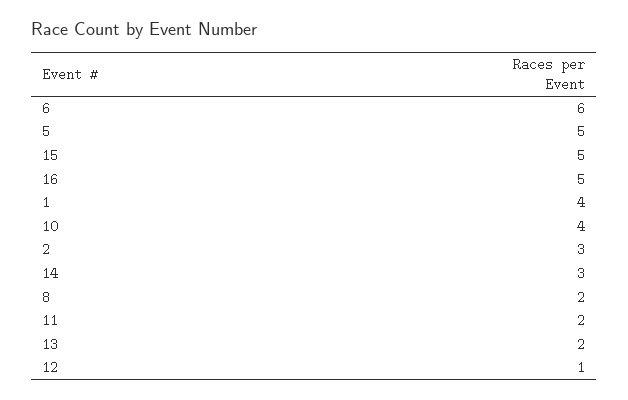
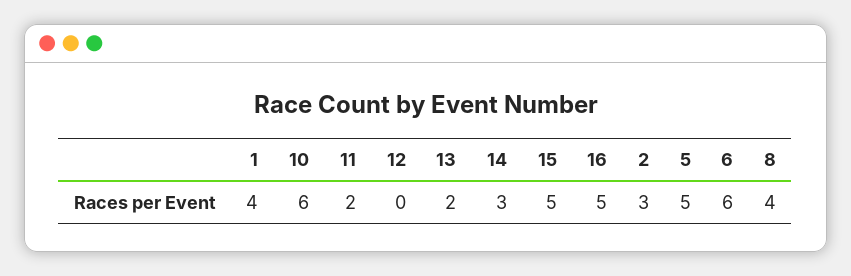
10: 4 -> 6
8: 2 -> 4
12: 1 -> 0

